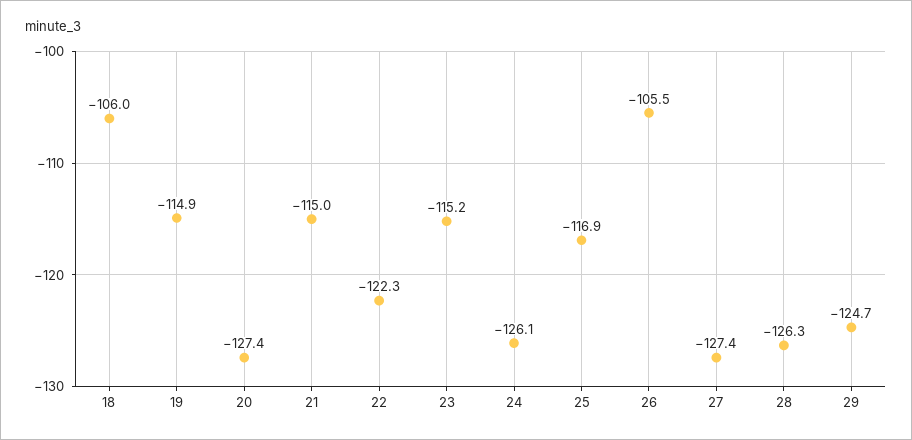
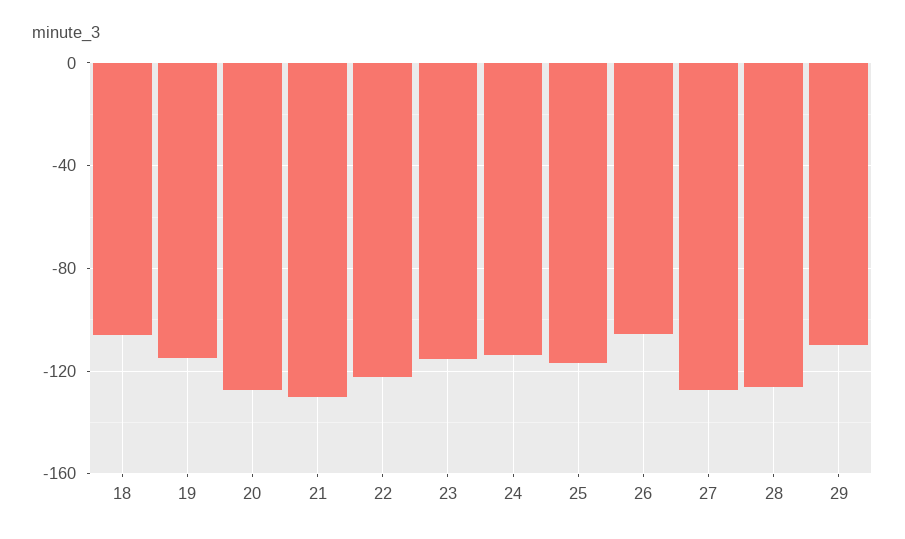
21: -115 -> -130
24: -126.1 -> -115
29: -124.7 -> -110

